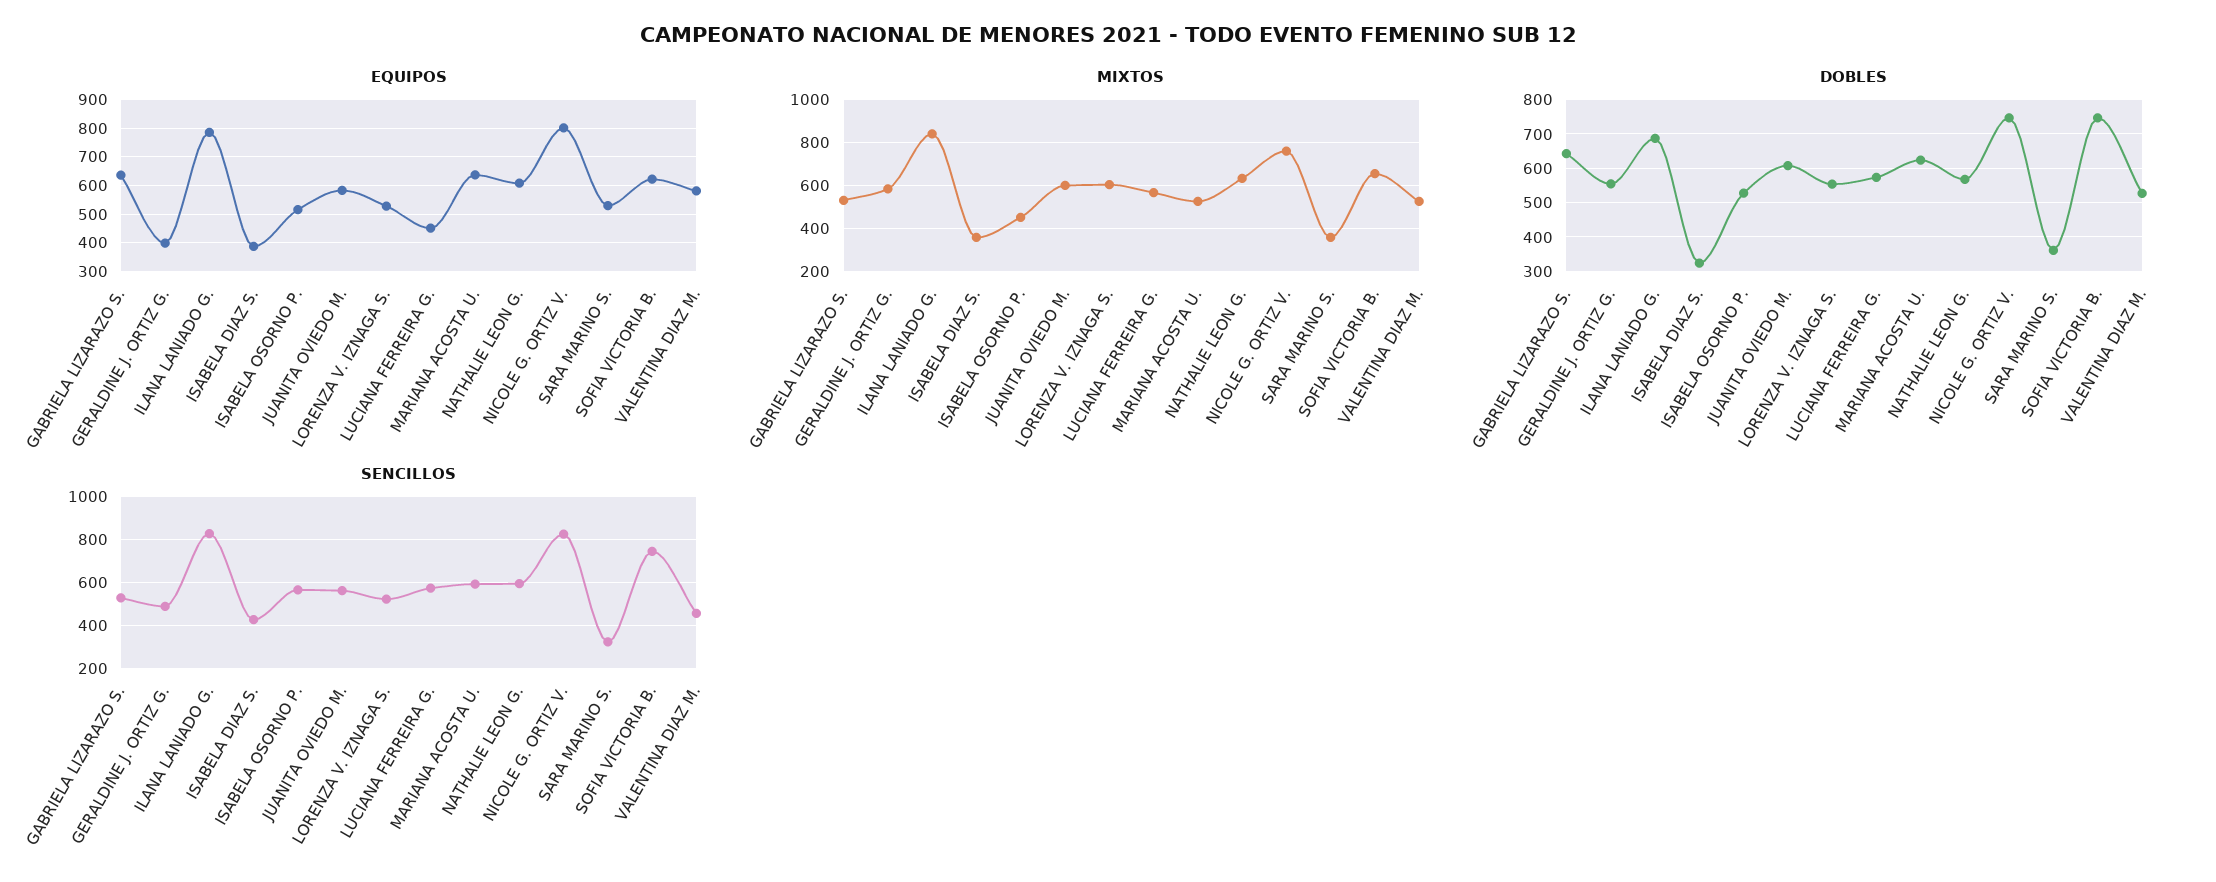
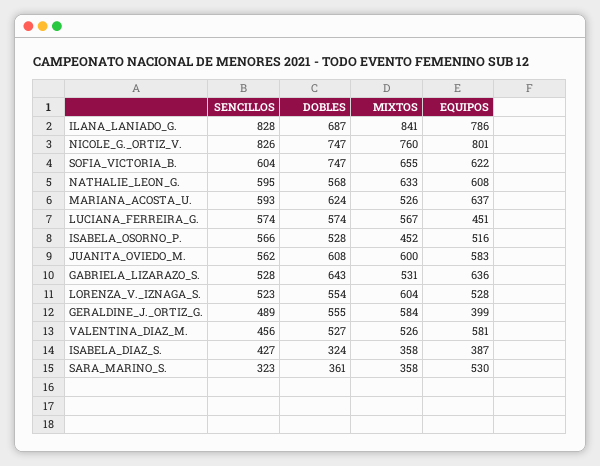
SENCILLOS, SOFIA VICTORIA B.: 750 -> 604

